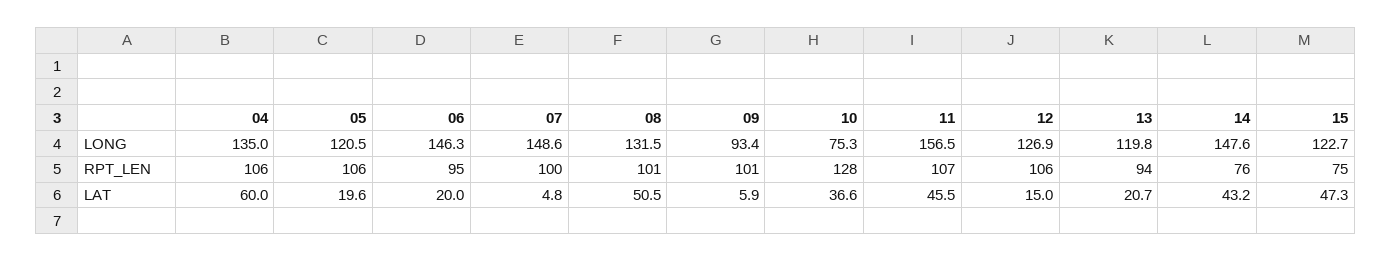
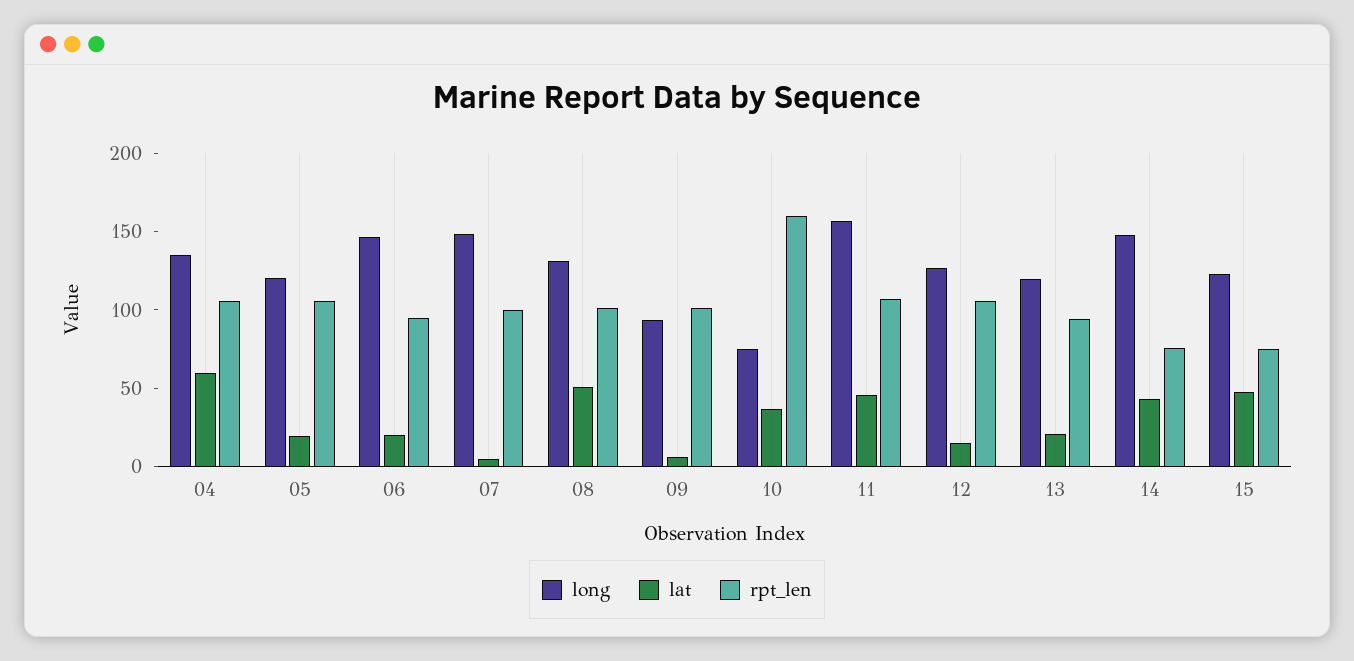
RPT_LEN, 10: 128 -> 160

